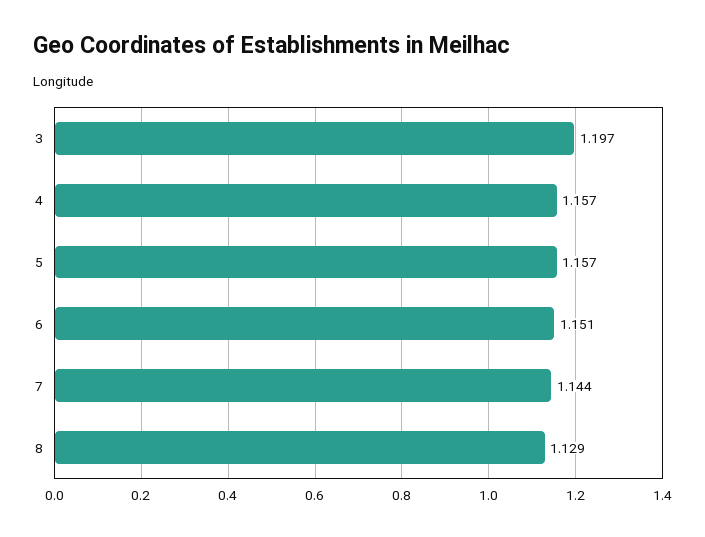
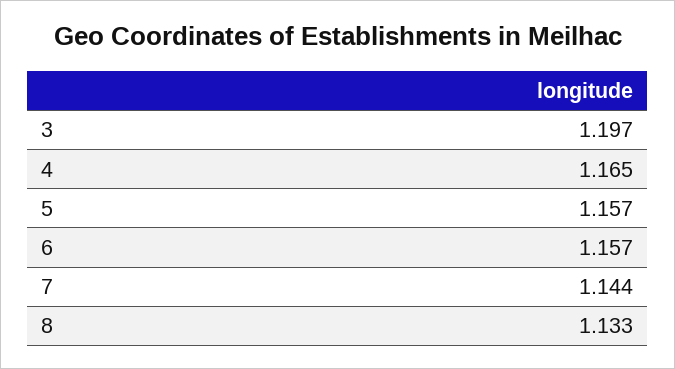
4: 1.157 -> 1.165
6: 1.151 -> 1.157
8: 1.129 -> 1.133

